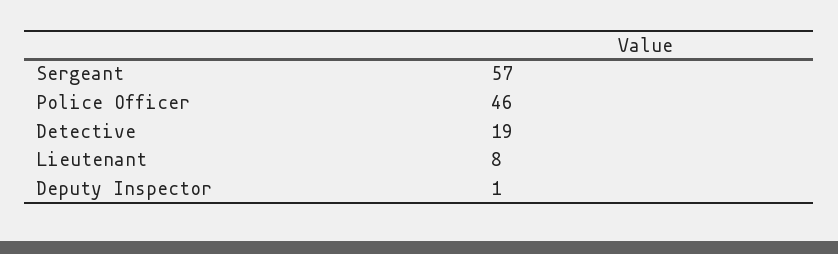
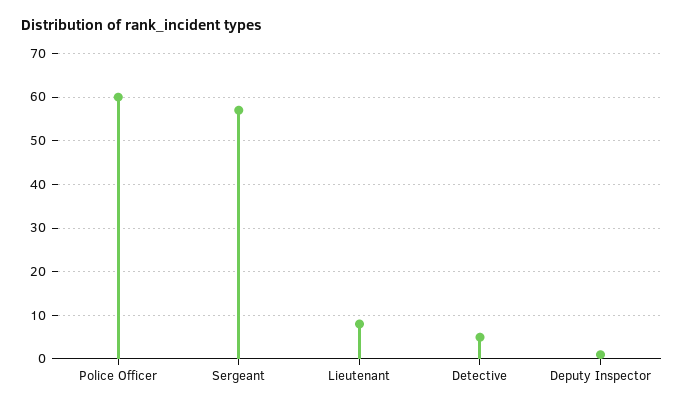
Police Officer: 46 -> 60
Detective: 19 -> 5

